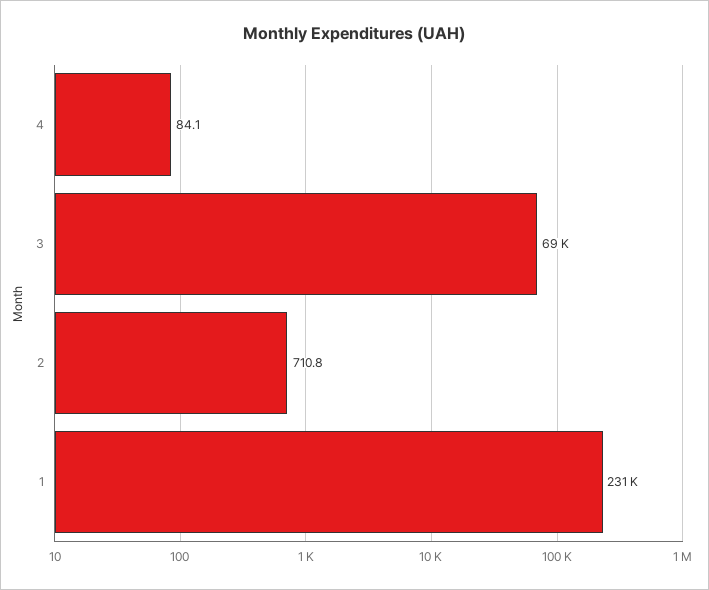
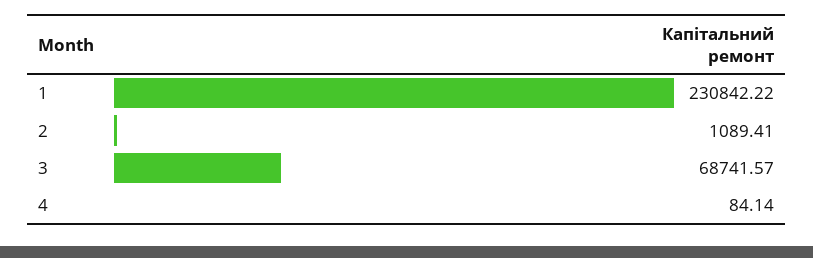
2: 710.8 -> 1089.41

